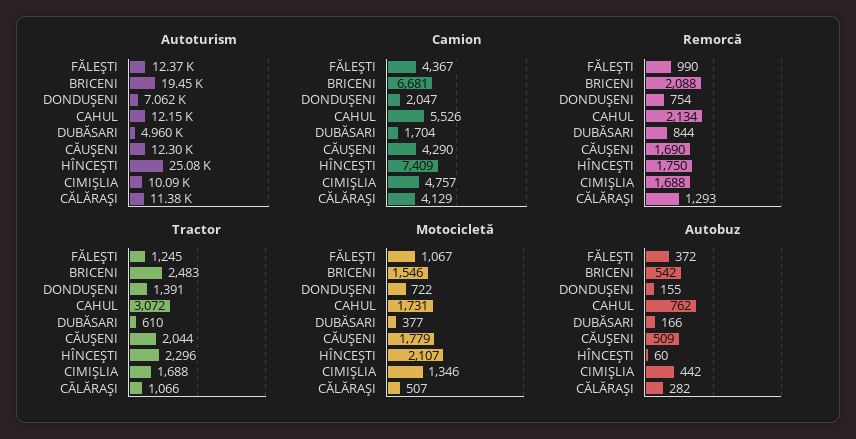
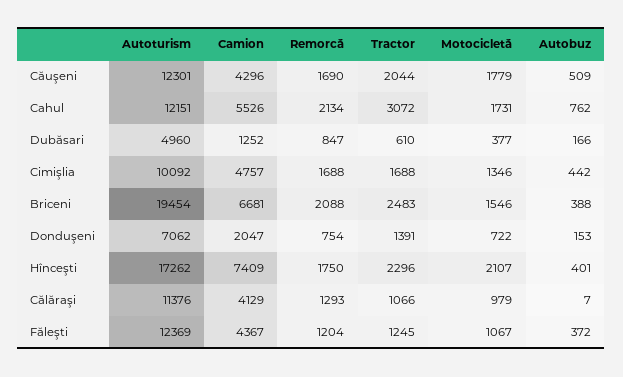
Autoturism, HÎNCEŞTI: 25080 -> 17262
Camion, DUBĂSARI: 1704 -> 1252
Camion, CĂUŞENI: 4290 -> 4296
Remorcă, FĂLEŞTI: 990 -> 1204
Remorcă, DUBĂSARI: 844 -> 847
Motocicletă, CĂLĂRAŞI: 507 -> 979
Autobuz, BRICENI: 542 -> 388
Autobuz, DONDUŞENI: 155 -> 153
Autobuz, HÎNCEŞTI: 60 -> 401
Autobuz, CĂLĂRAŞI: 282 -> 7

